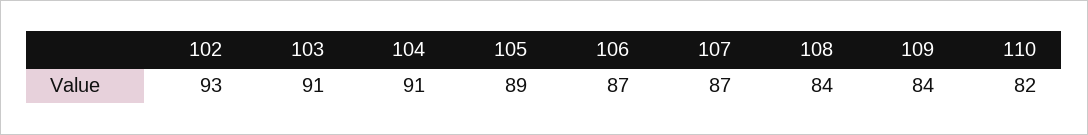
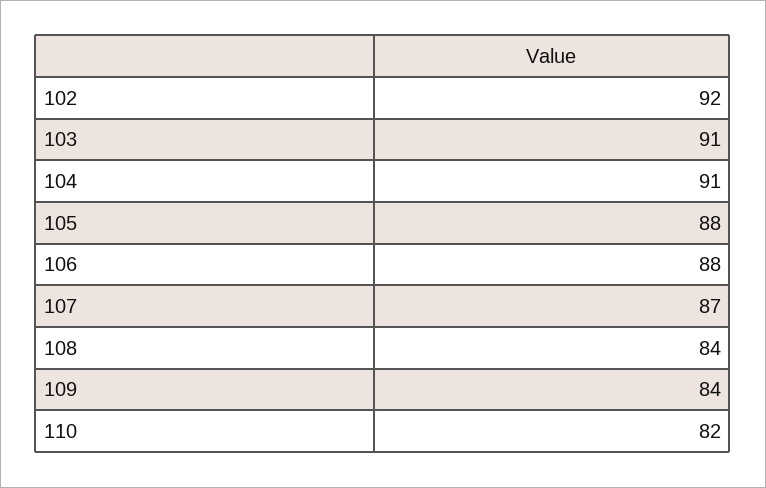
102: 93 -> 92
105: 89 -> 88
106: 87 -> 88

